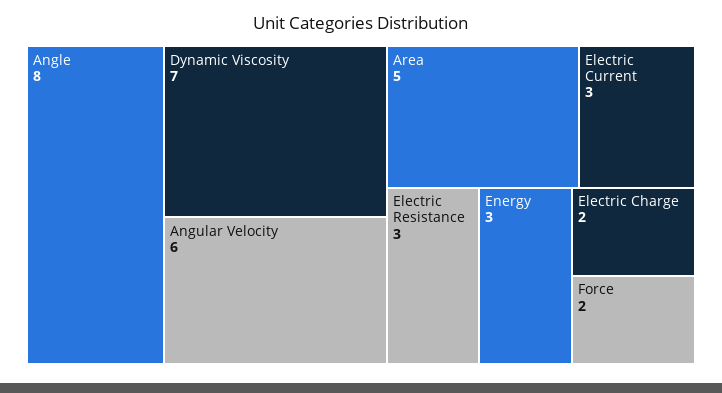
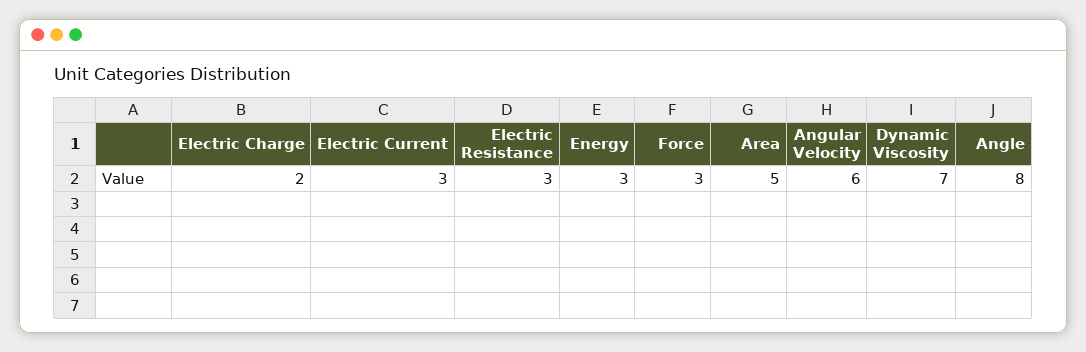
Force: 2 -> 3

